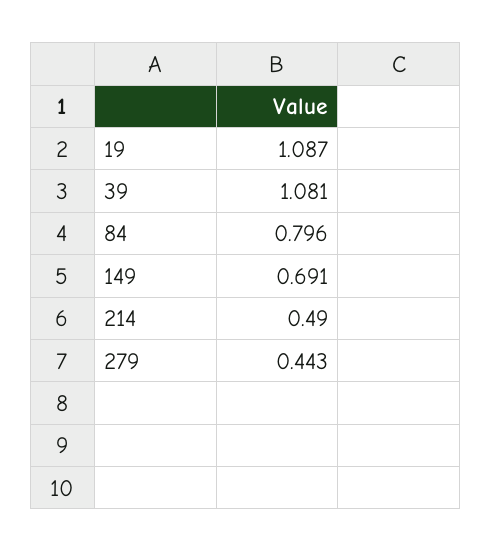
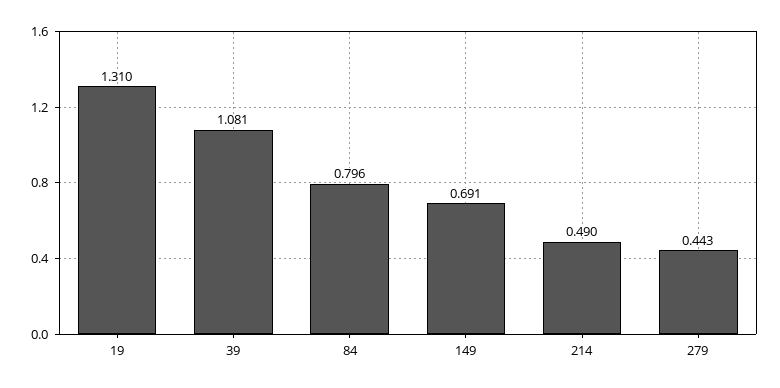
19: 1.087 -> 1.31

